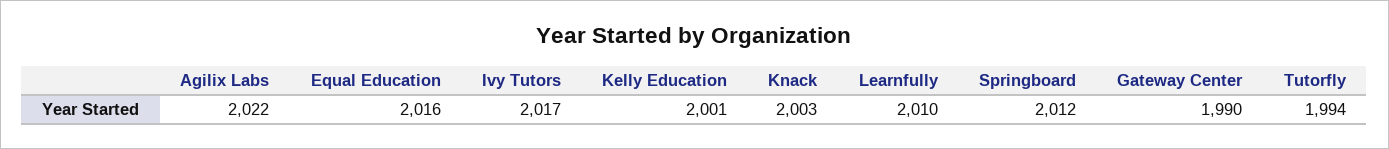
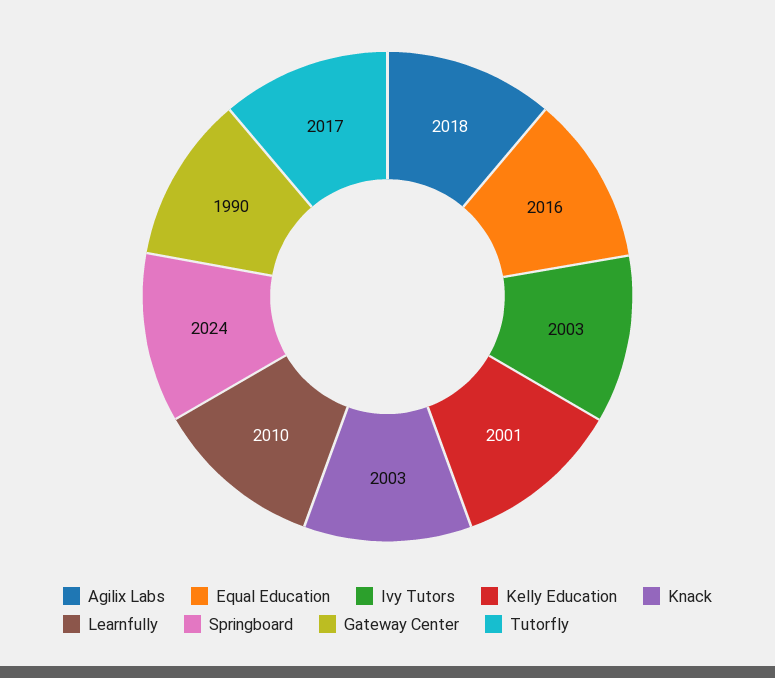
Agilix Labs: 2022 -> 2018
Ivy Tutors: 2017 -> 2003
Springboard: 2012 -> 2024
Tutorfly: 1994 -> 2017

